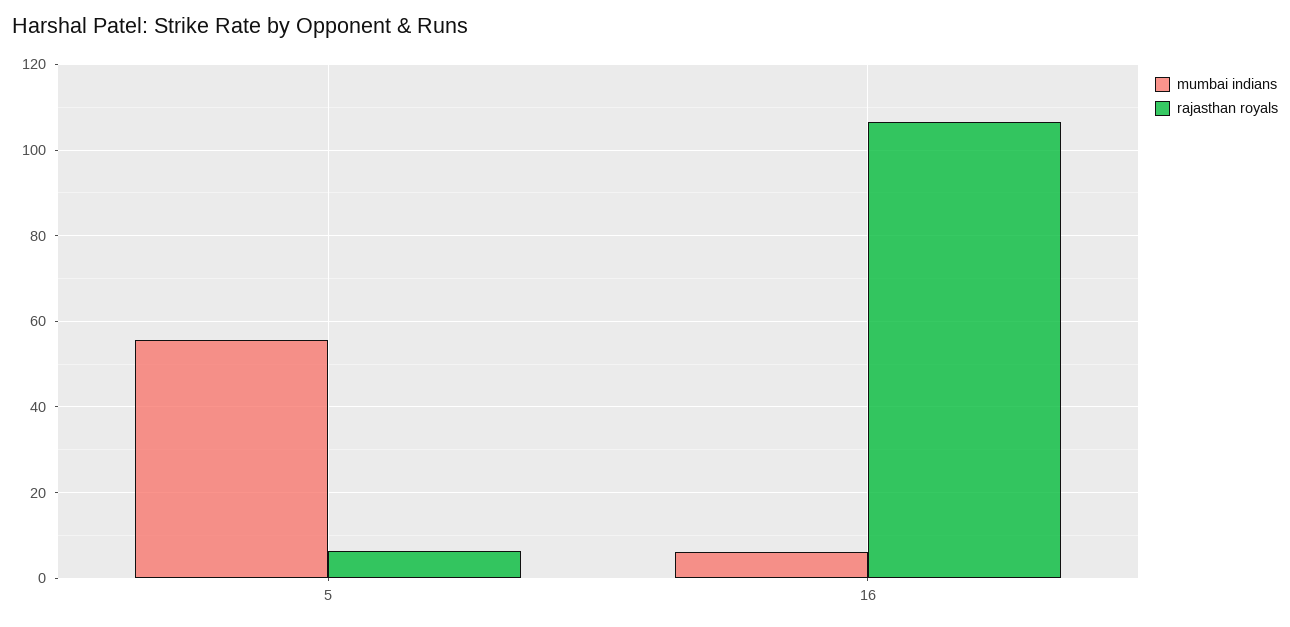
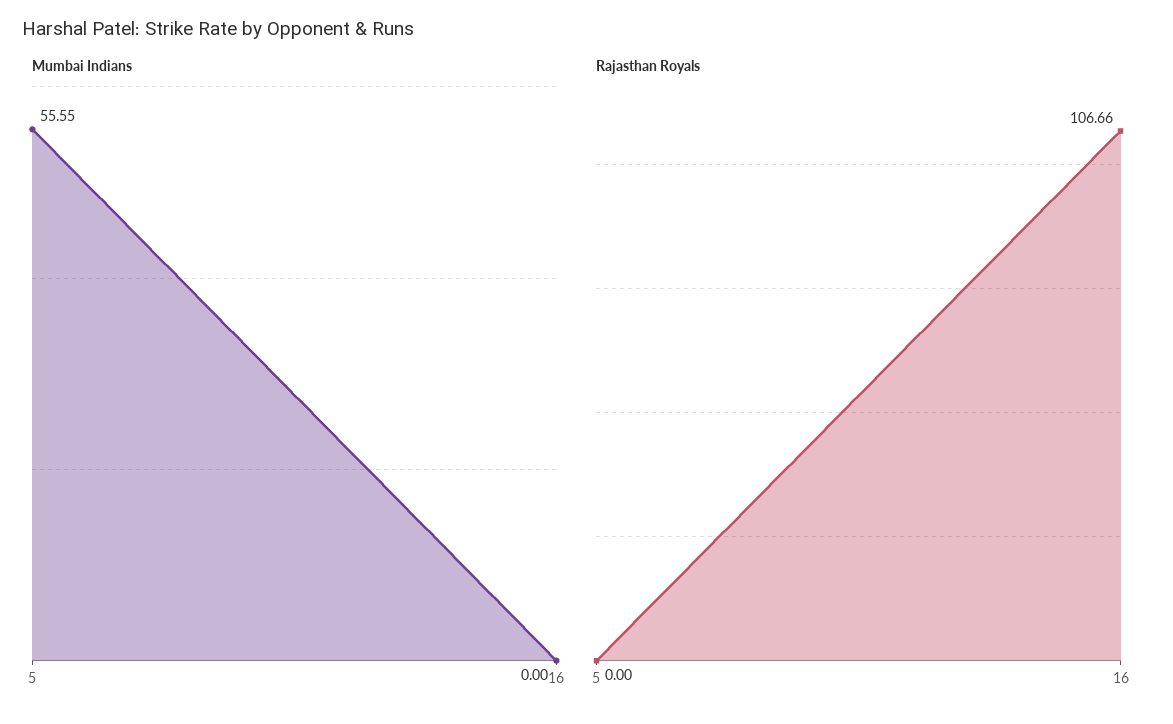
rajasthan royals, 5: 6 -> 0
mumbai indians, 16: 6 -> 0

